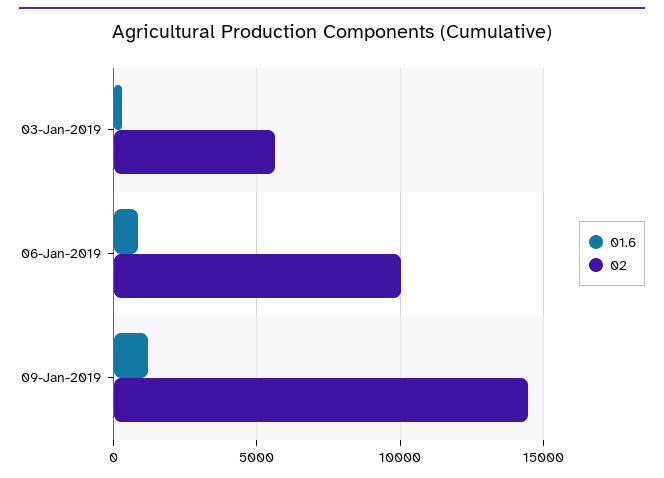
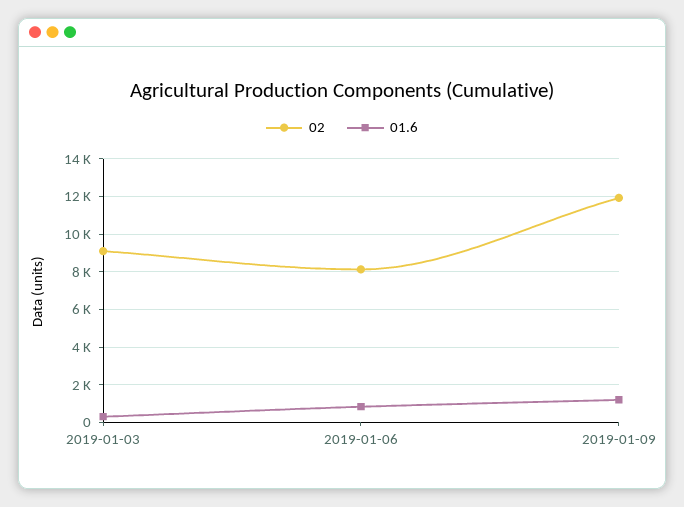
02, 03-Jan-2019: 5500 -> 9000
02, 06-Jan-2019: 10000 -> 8000
02, 09-Jan-2019: 14500 -> 12000

